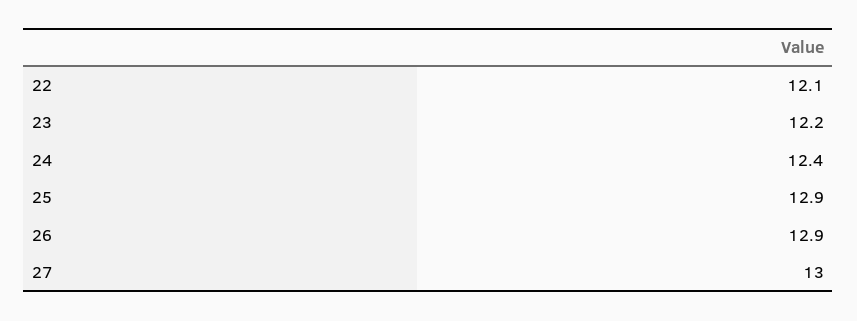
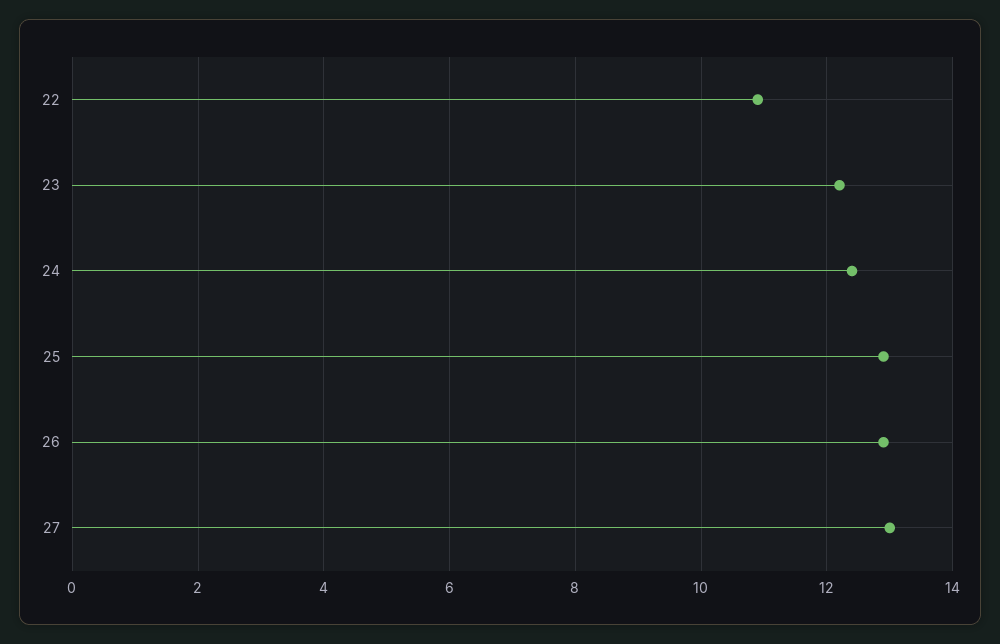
22: 12.1 -> 11

